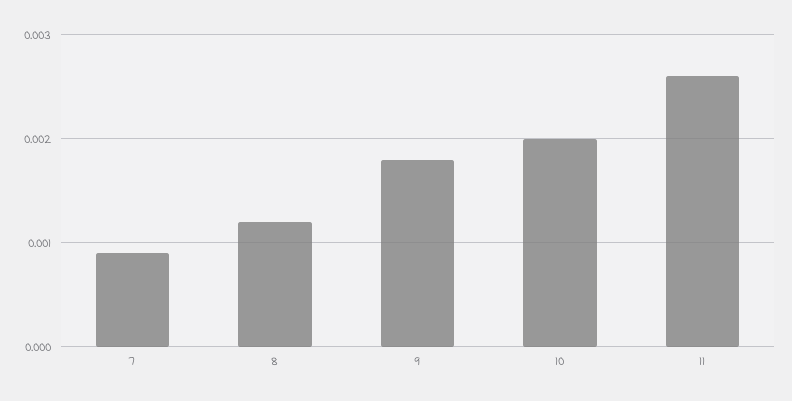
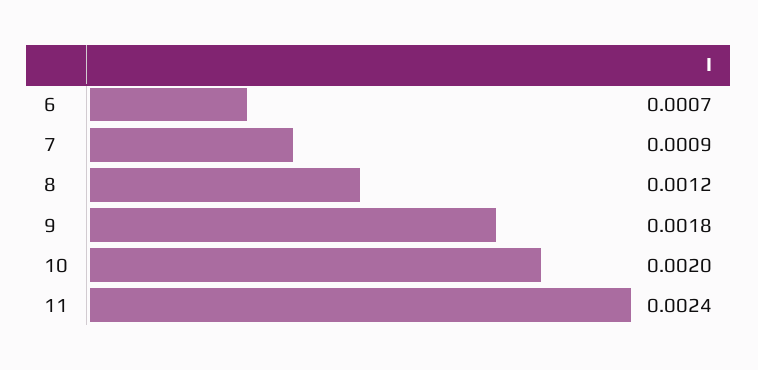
11: 0.0026 -> 0.0024
6: none -> 0.0007

